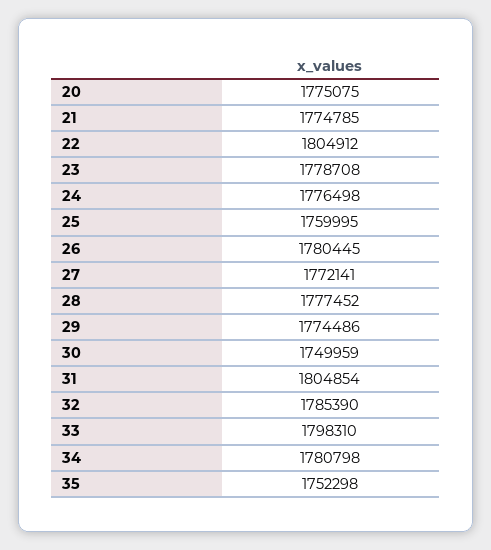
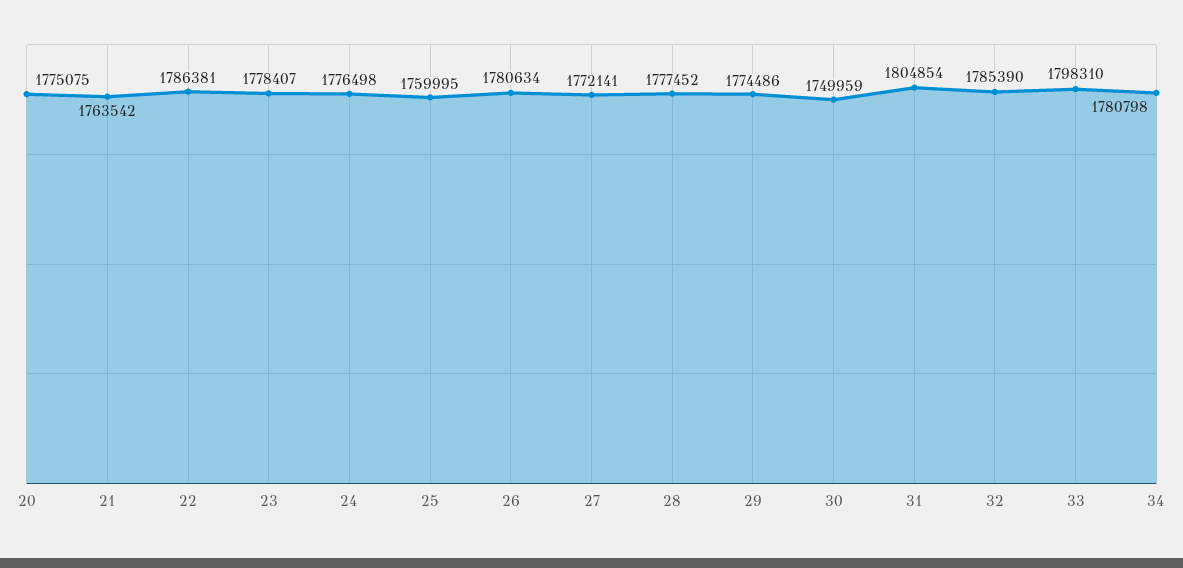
21: 1774785 -> 1763542
22: 1804912 -> 1786381
23: 1778708 -> 1778407
26: 1780445 -> 1780634
35: 1752298 -> none

